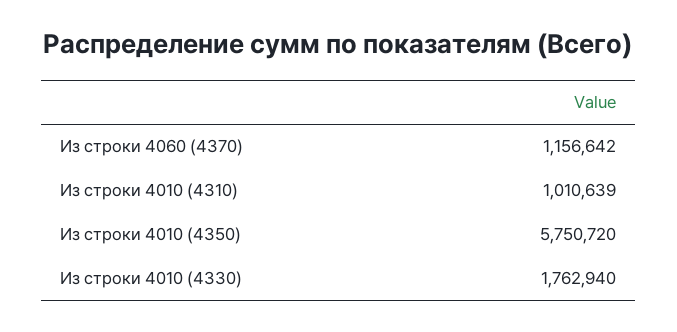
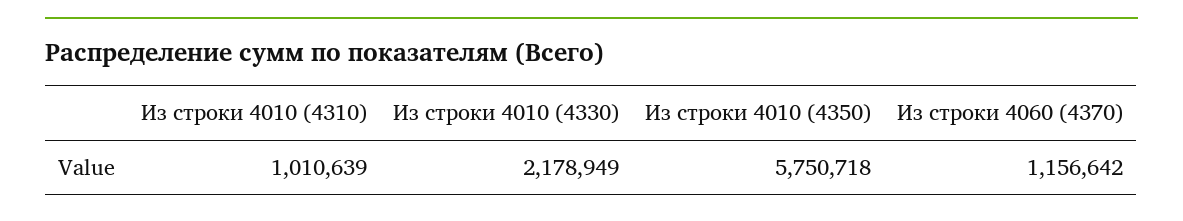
Из строки 4010 (4350): 5750720 -> 5750718
Из строки 4010 (4330): 1762940 -> 2178949

